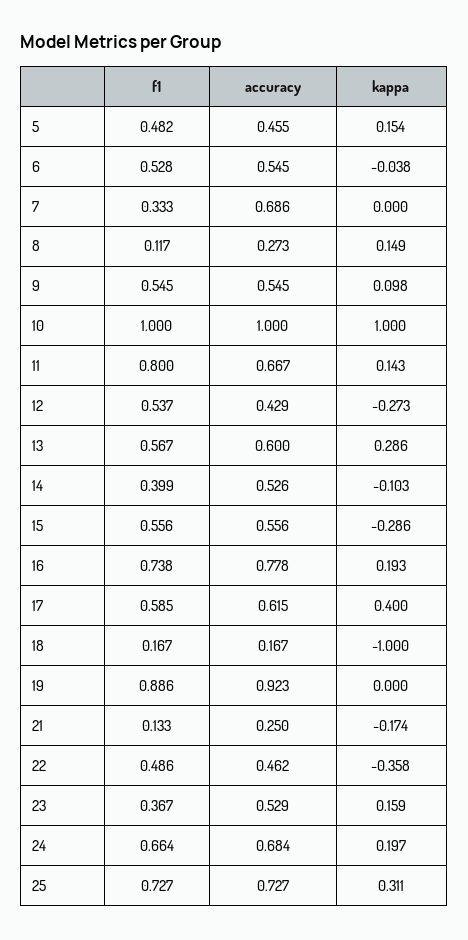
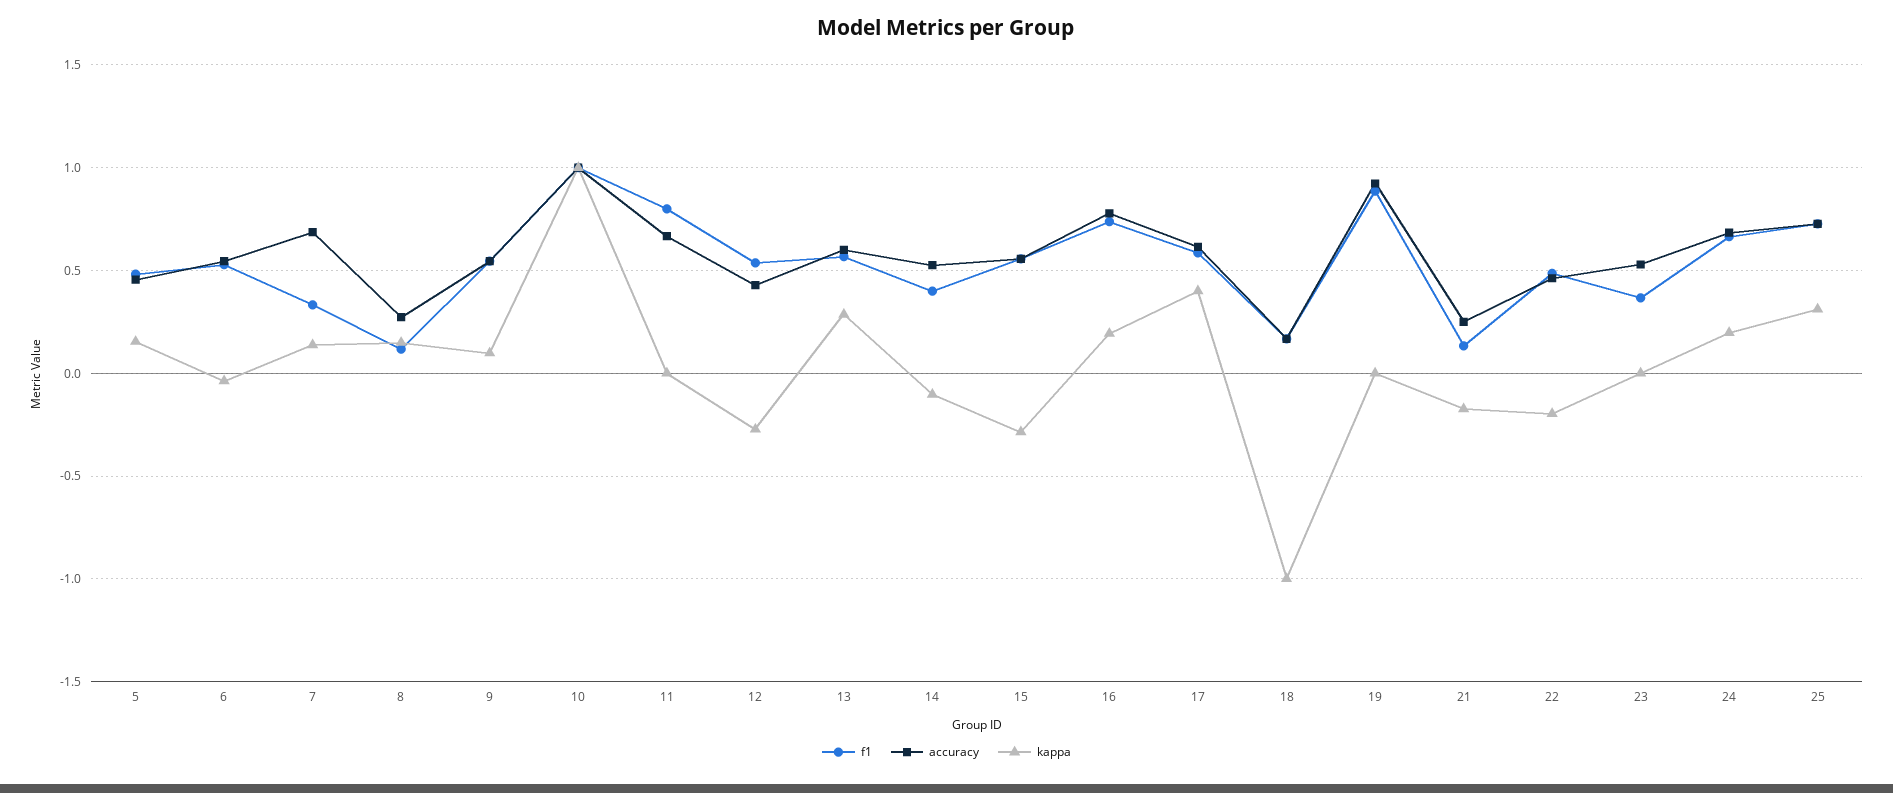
kappa, 7: 0 -> 0.15
kappa, 11: 0.143 -> 0
kappa, 22: -0.358 -> -0.2
kappa, 23: 0.159 -> 0

